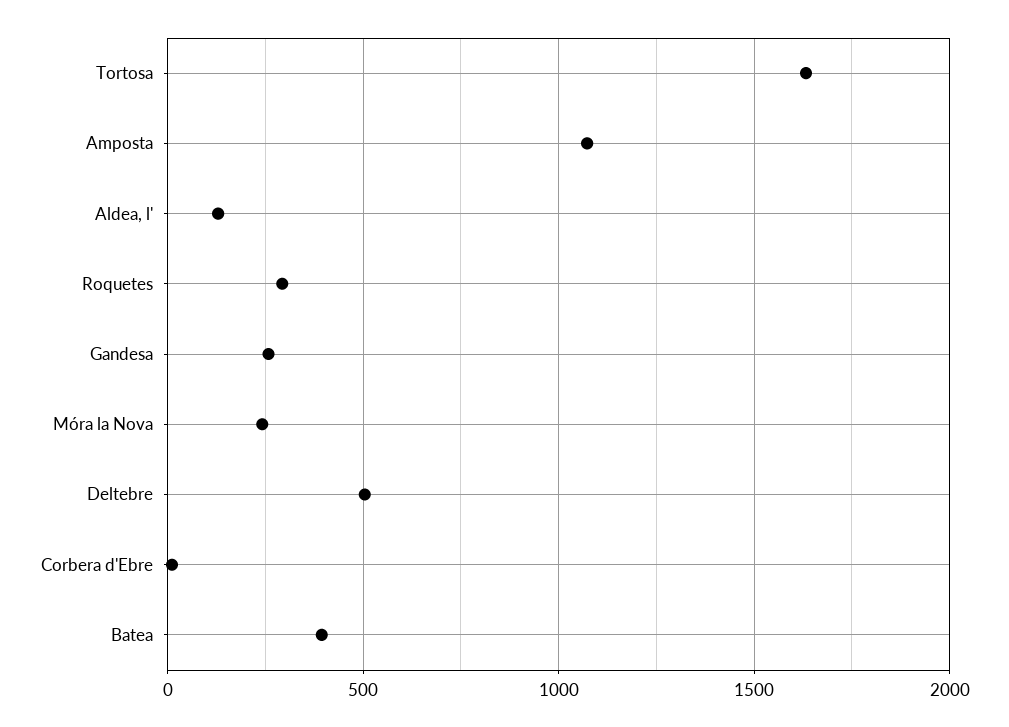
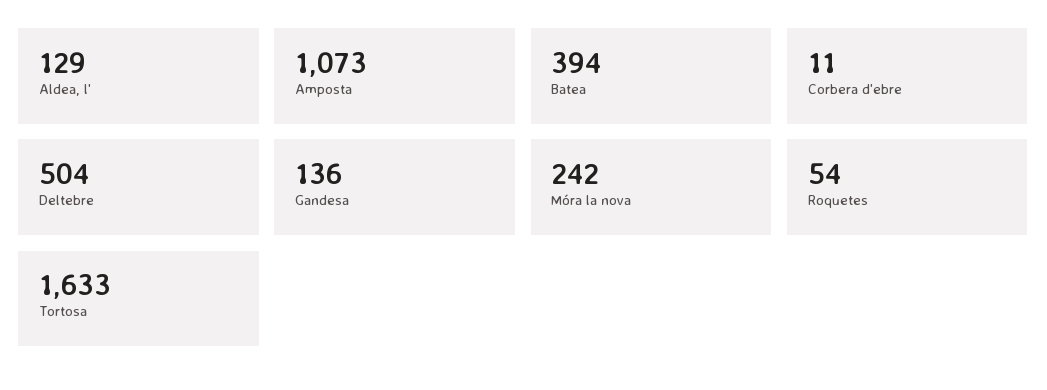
Roquetes: 300 -> 54
Gandesa: 250 -> 136

